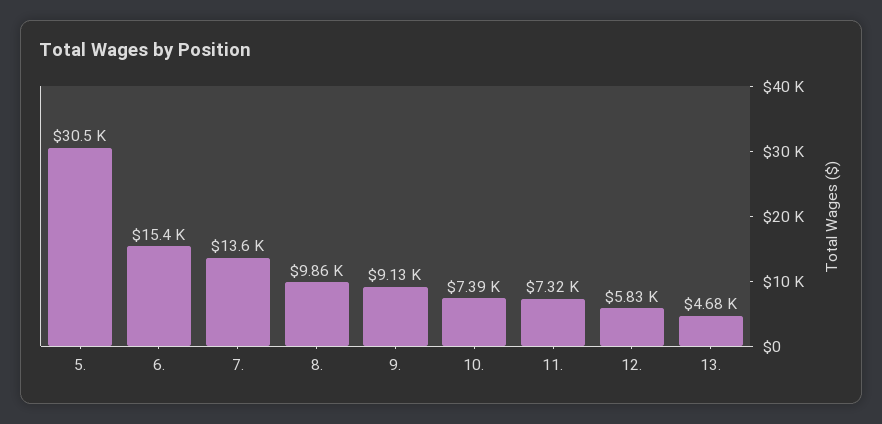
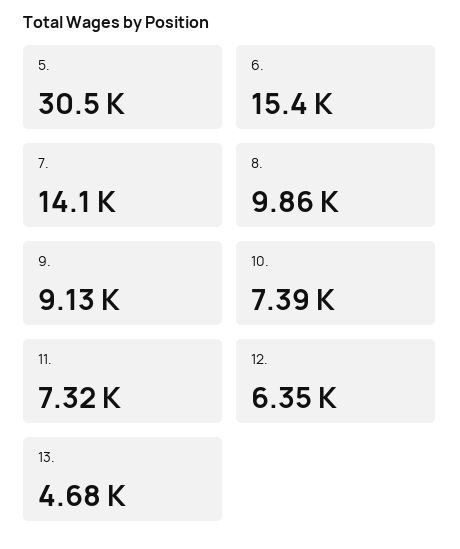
7.: 13600 -> 14100
12.: 5830 -> 6350

